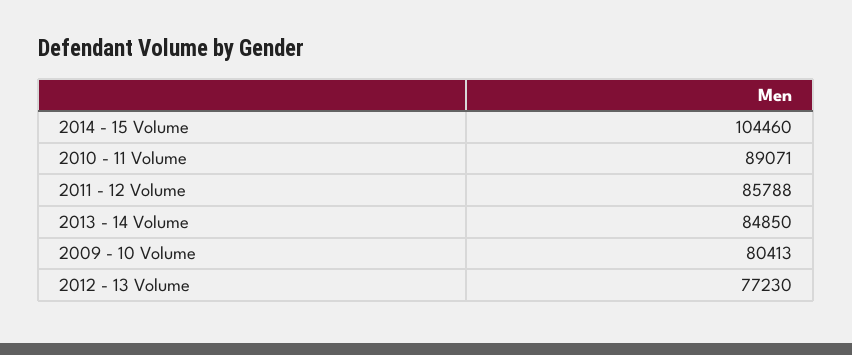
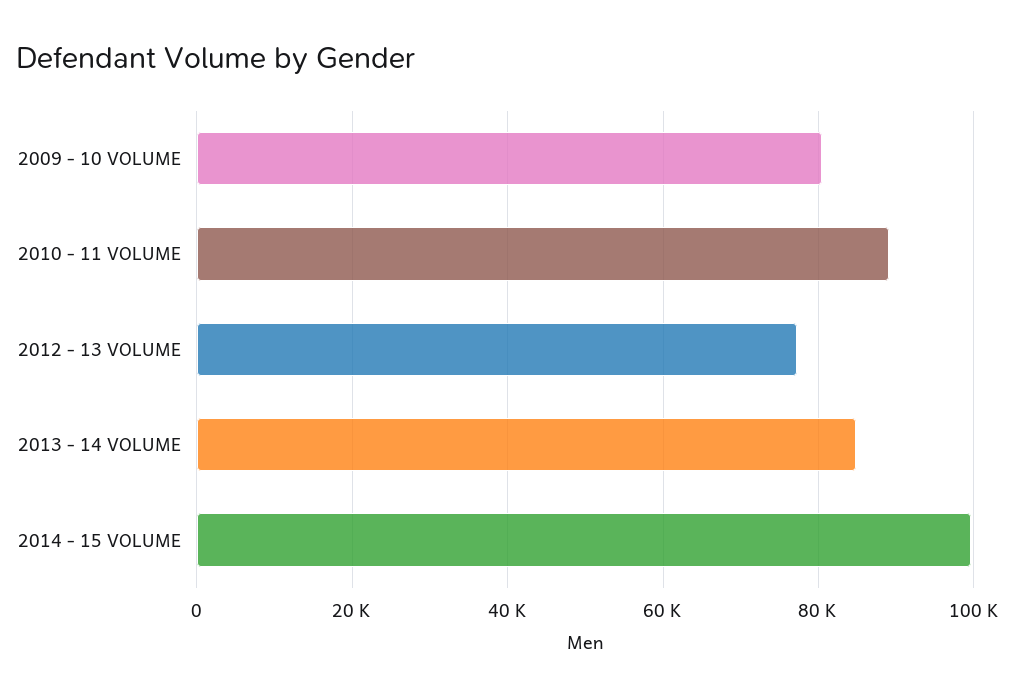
2014 - 15 Volume: 104460 -> 100000
2011 - 12 Volume: 85788 -> none

